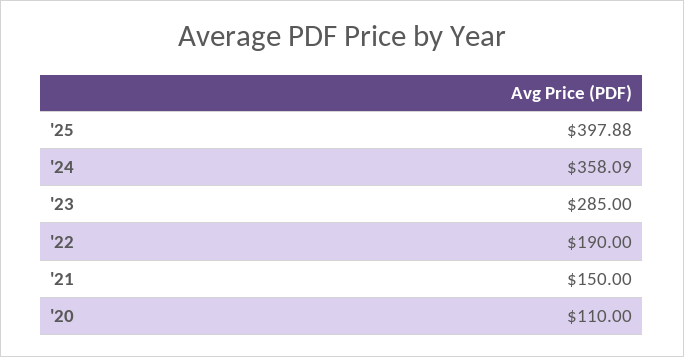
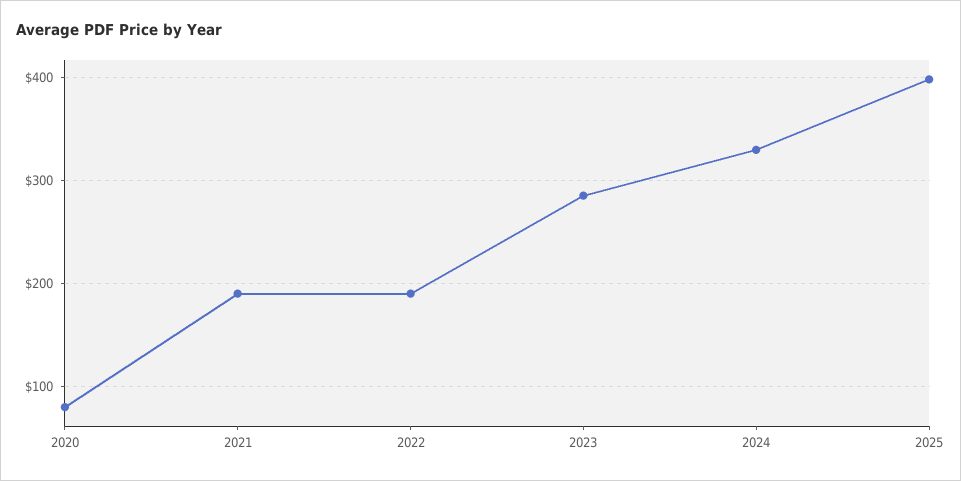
'24: 358.09 -> 330
'21: 150 -> 190
'20: 110 -> 80

